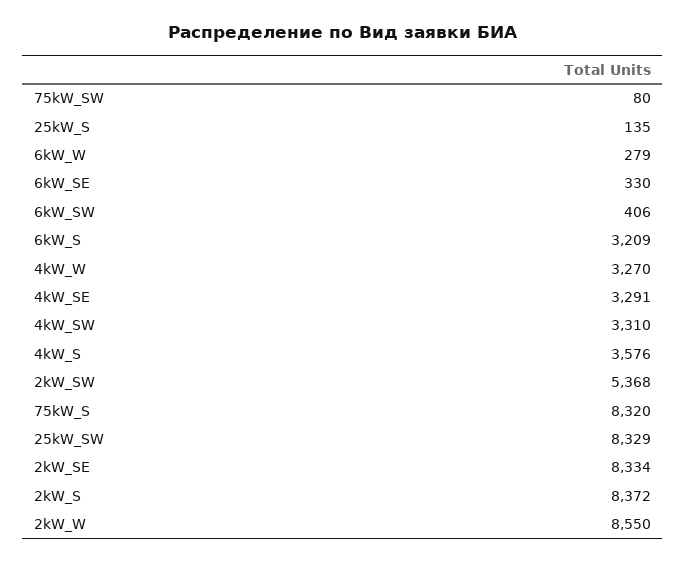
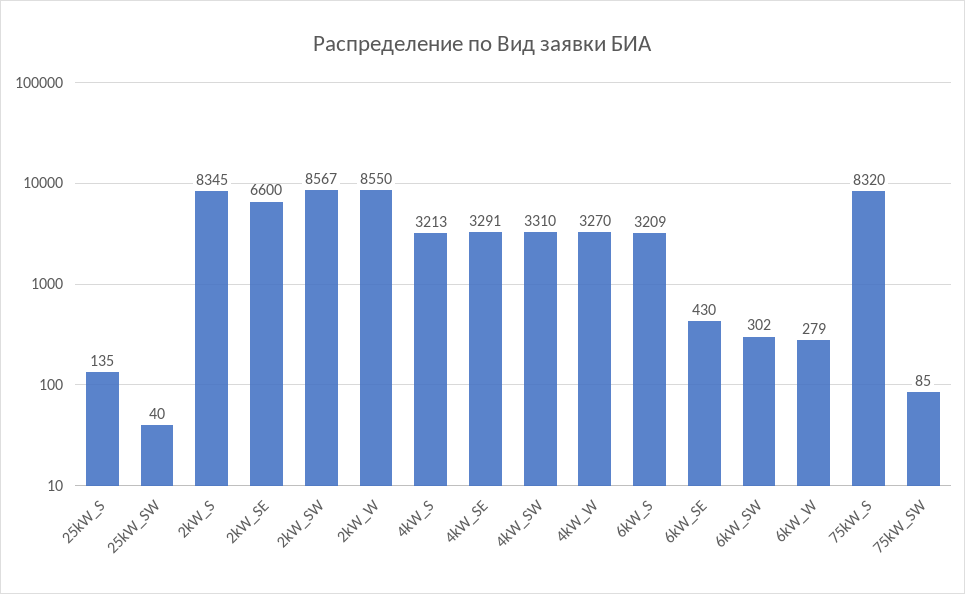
75kW_SW: 80 -> 85
6kW_SE: 330 -> 430
6kW_SW: 406 -> 302
4kW_S: 3576 -> 3213
2kW_SW: 5368 -> 8567
25kW_SW: 8329 -> 40
2kW_SE: 8334 -> 6600
2kW_S: 8372 -> 8345

